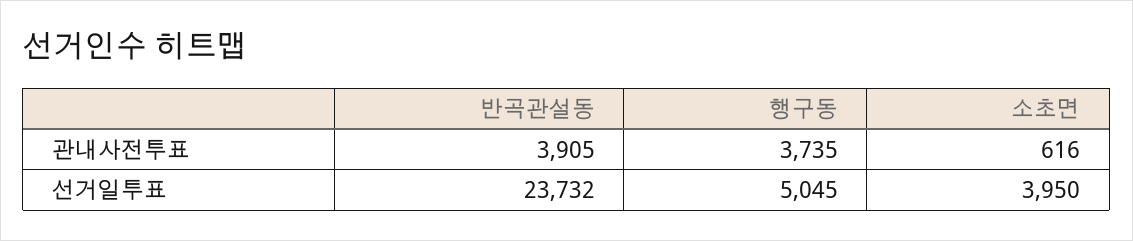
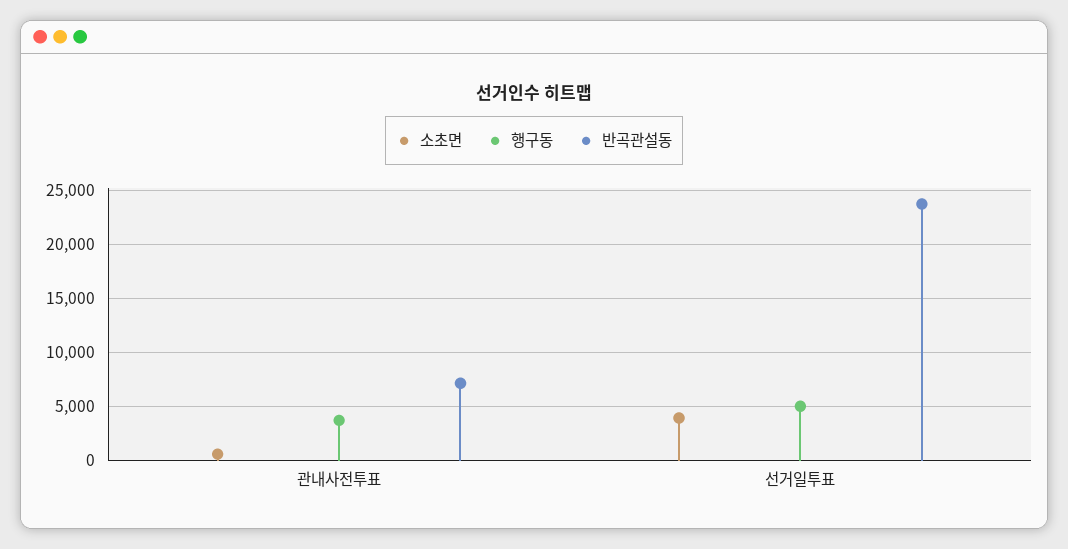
반곡관설동, 관내사전투표: 3905 -> 7000

